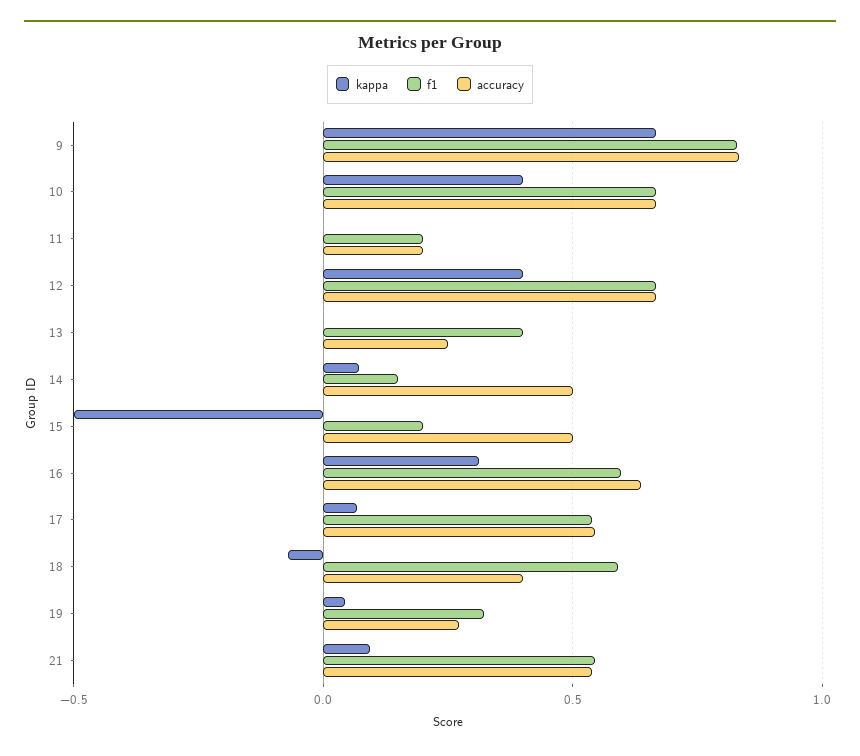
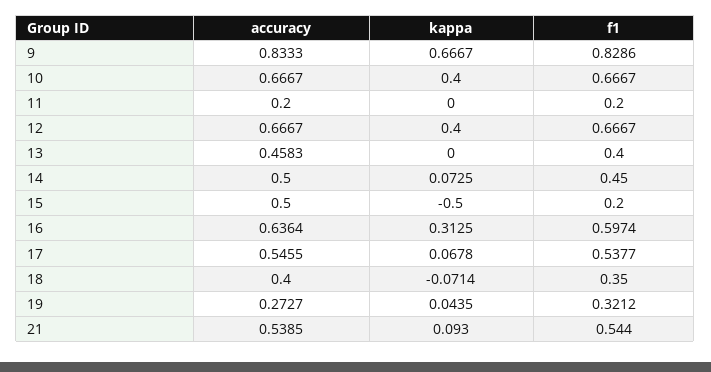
accuracy, 13: 0.25 -> 0.4583
f1, 14: 0.15 -> 0.45
f1, 18: 0.6 -> 0.35

